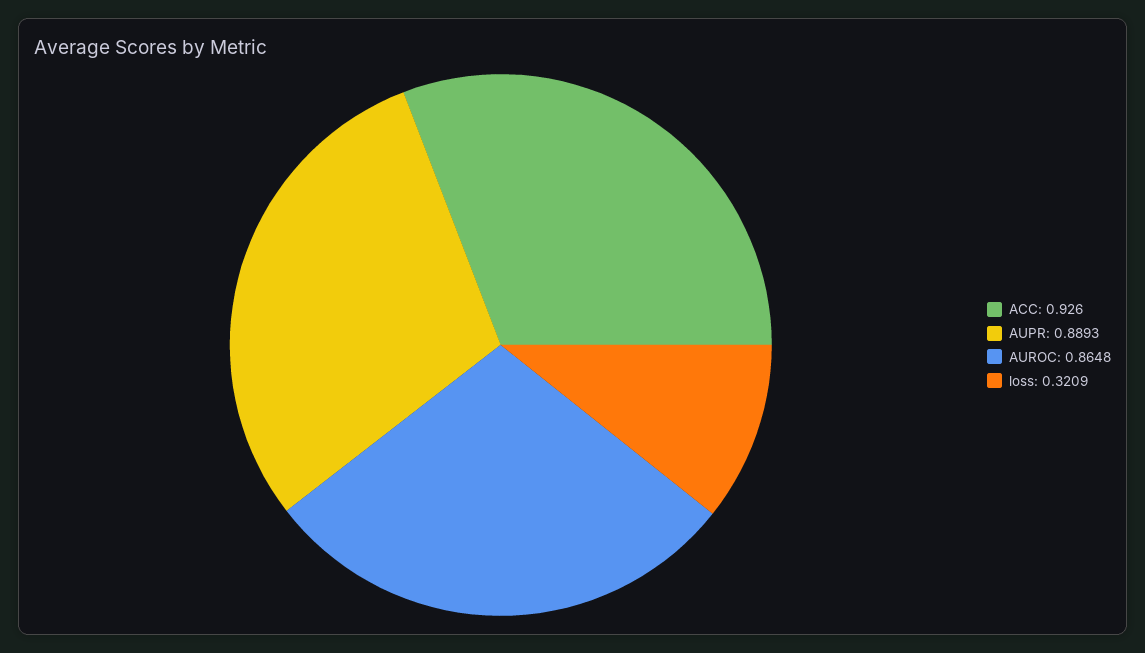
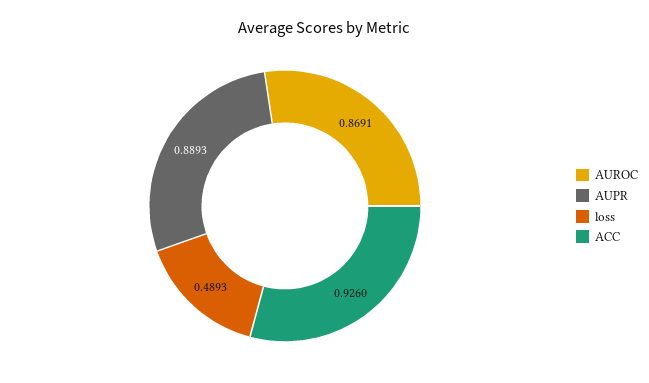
AUROC: 0.8648 -> 0.8691
loss: 0.3209 -> 0.4893

